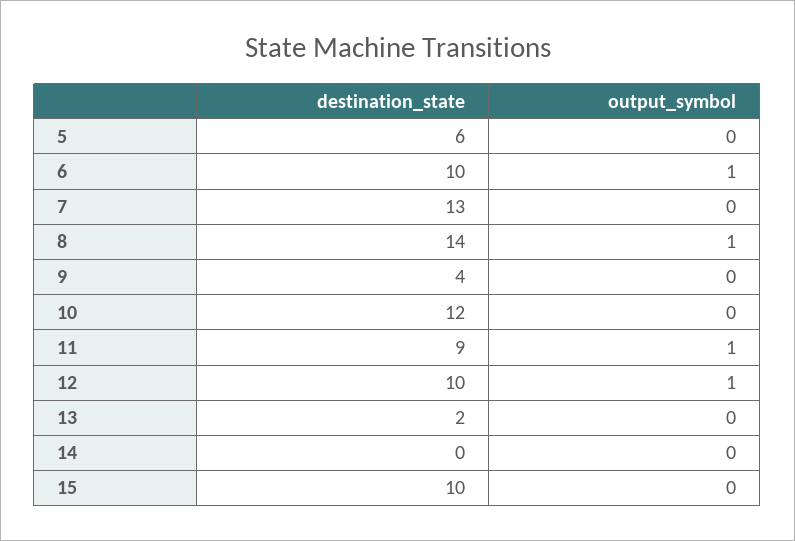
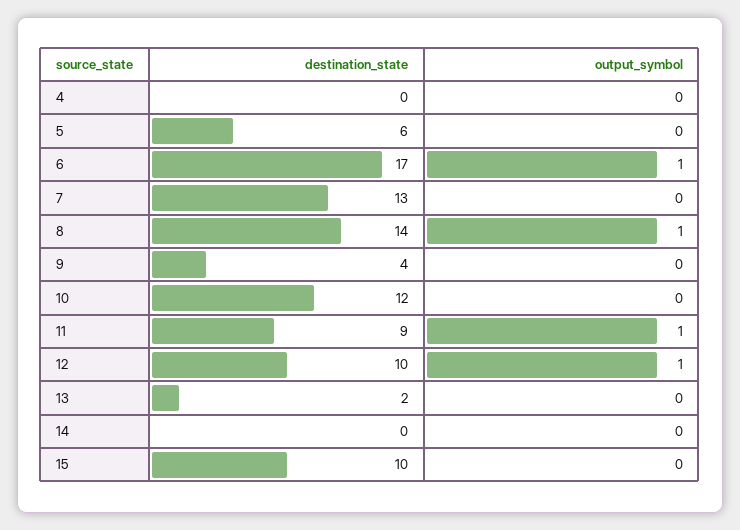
destination_state, 6: 10 -> 17
destination_state, 4: none -> 0
output_symbol, 4: none -> 0

